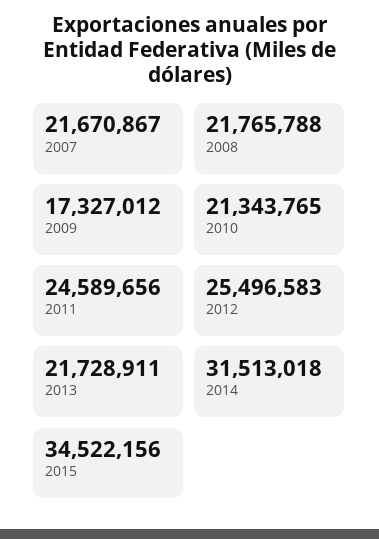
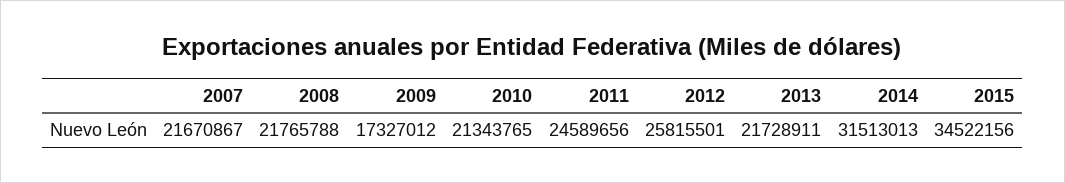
2012: 25496583 -> 25815501
2014: 31513018 -> 31513013

